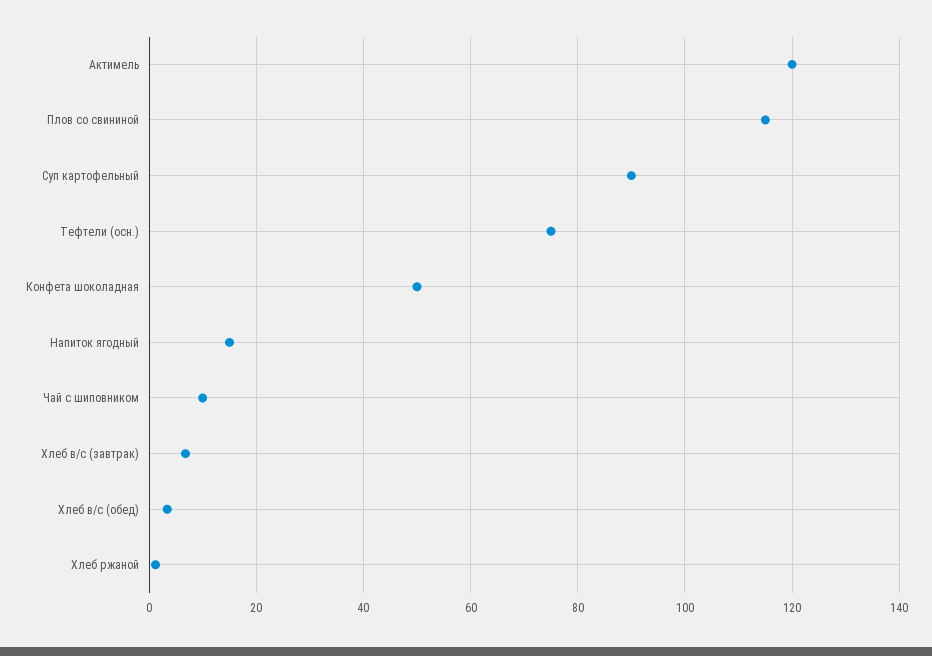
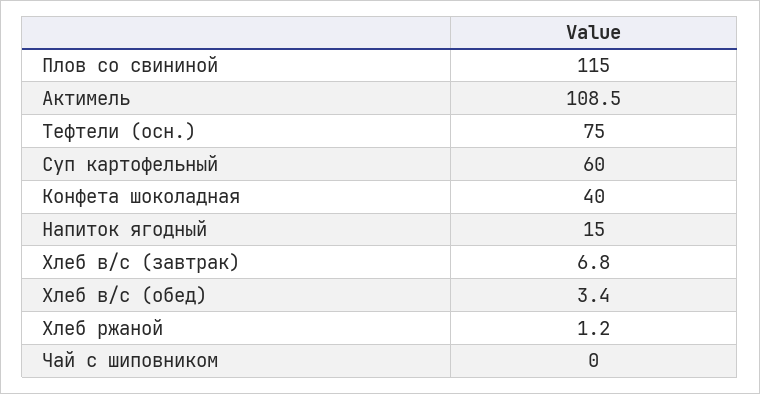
Актимель: 120 -> 108.5
Суп картофельный: 90 -> 60
Конфета шоколадная: 50 -> 40
Чай с шиповником: 10 -> 0

